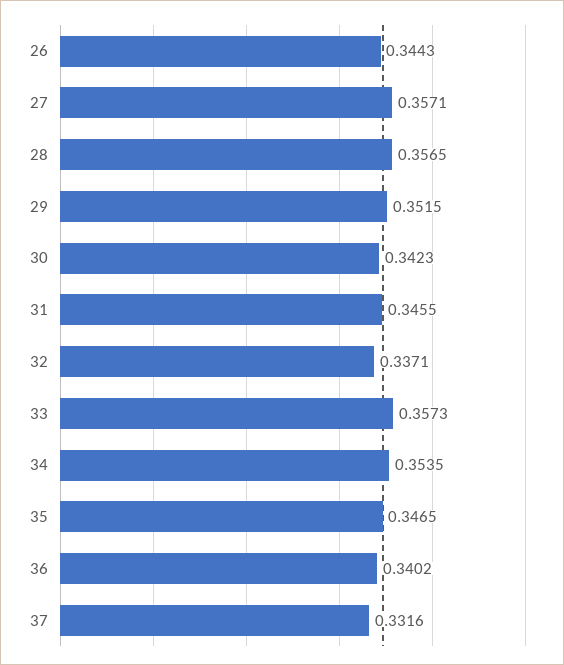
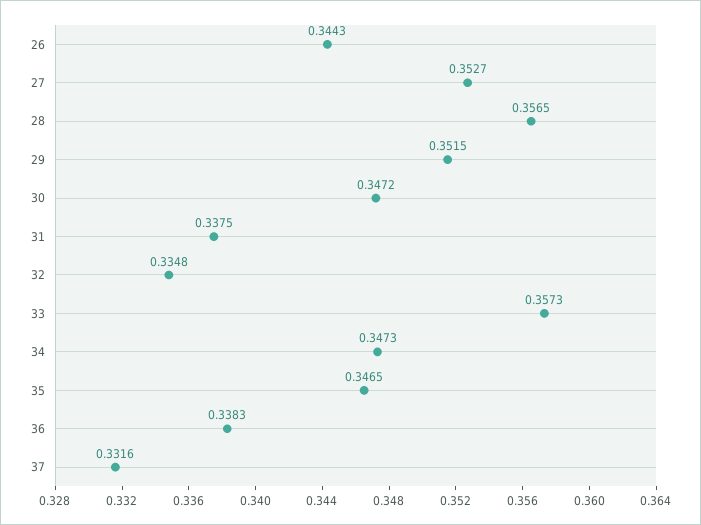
27: 0.3571 -> 0.3527
30: 0.3423 -> 0.3472
31: 0.3455 -> 0.3375
32: 0.3371 -> 0.3348
34: 0.3535 -> 0.3473
36: 0.3402 -> 0.3383

